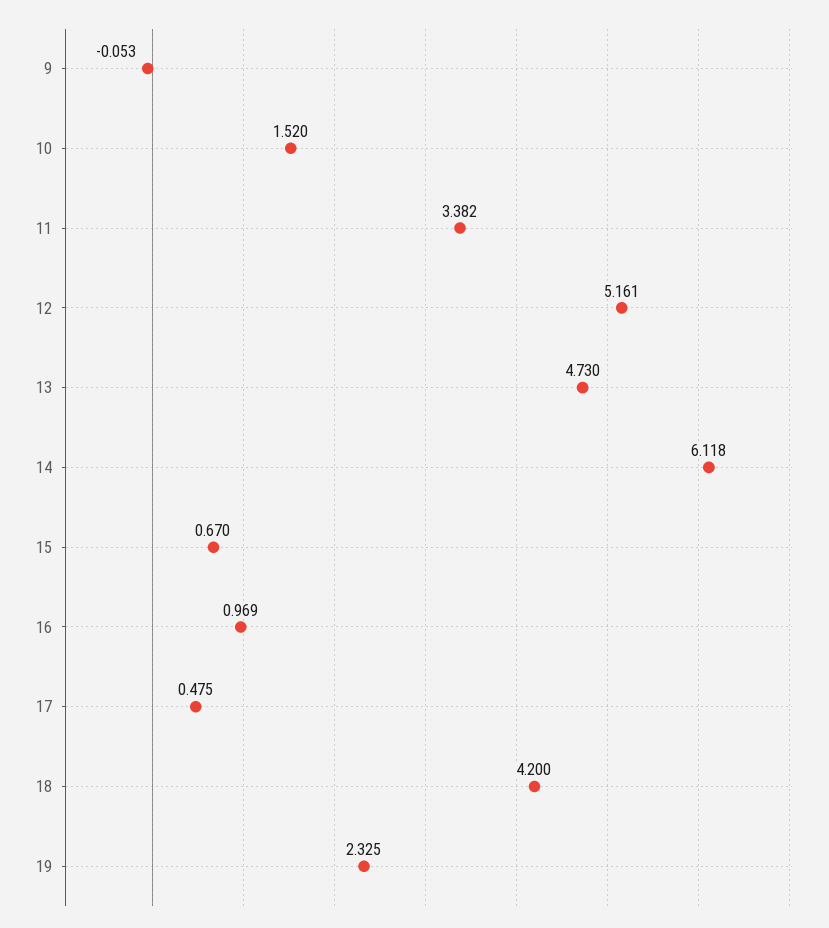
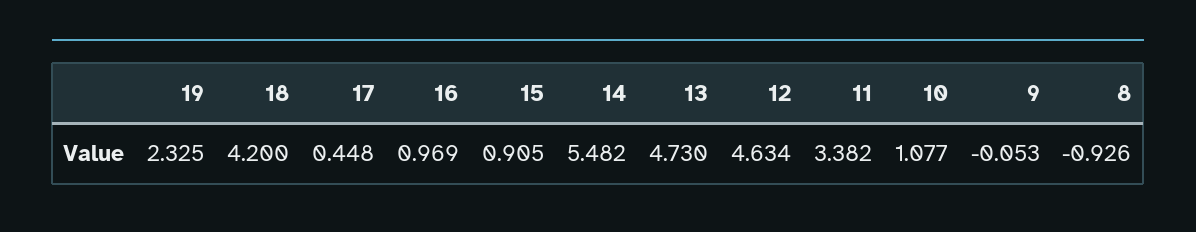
10: 1.52 -> 1.077
12: 5.161 -> 4.634
14: 6.118 -> 5.482
15: 0.67 -> 0.905
17: 0.475 -> 0.448
8: none -> -0.926

